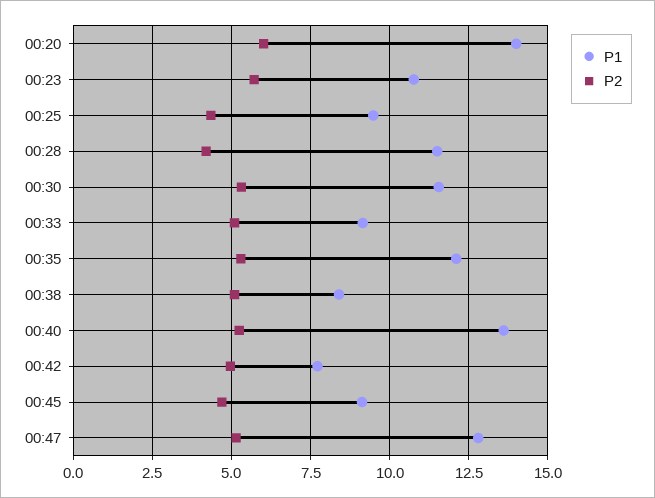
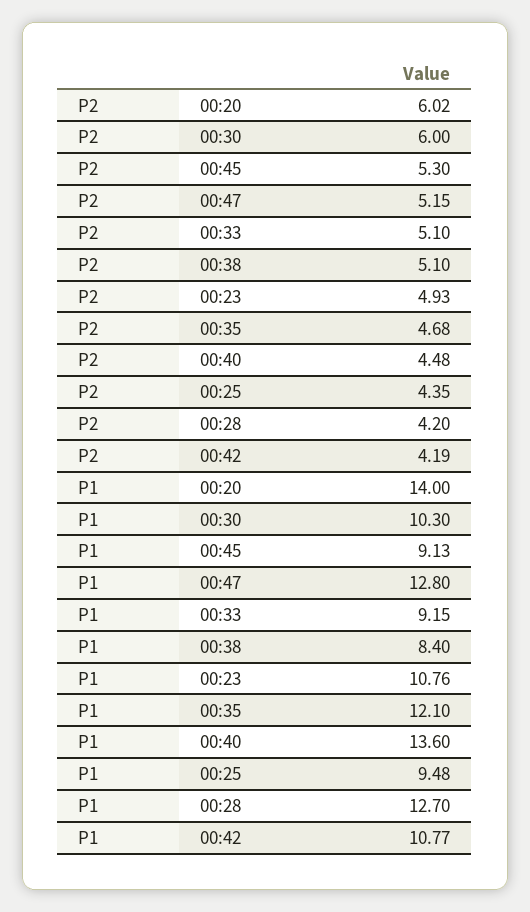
P2, 00:23: 5.75 -> 4.93
P1, 00:28: 11.5 -> 12.7
P1, 00:30: 11.5 -> 10.3
P2, 00:30: 5.25 -> 6
P2, 00:35: 5.25 -> 4.68
P2, 00:40: 5.25 -> 4.48
P1, 00:42: 7.75 -> 10.77
P2, 00:42: 5 -> 4.19
P2, 00:45: 4.75 -> 5.3

